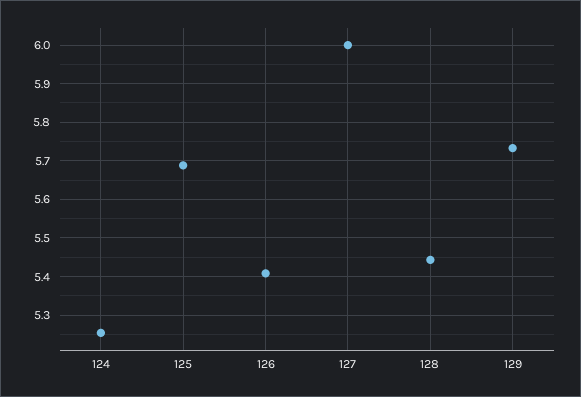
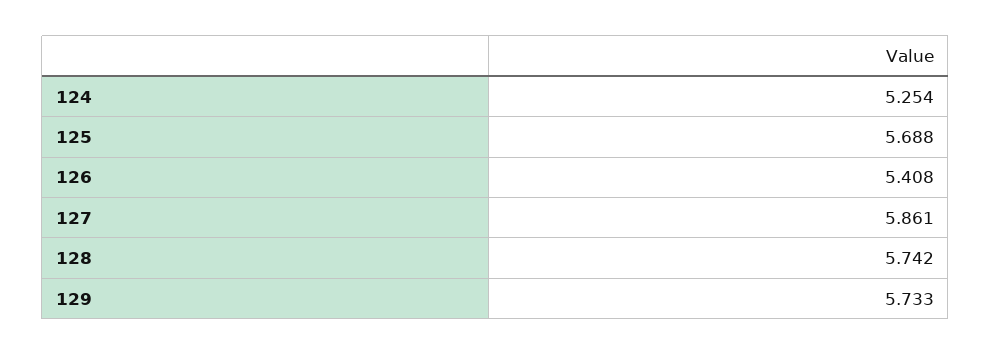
127: 6 -> 5.861
128: 5.44 -> 5.742

